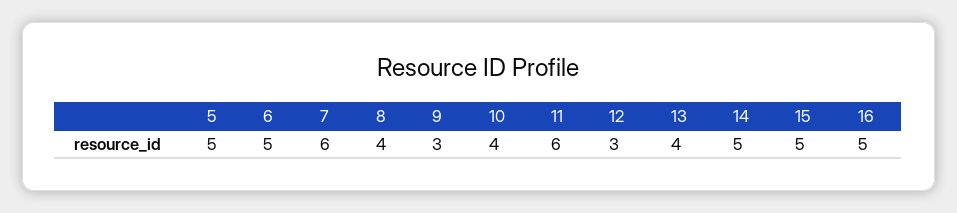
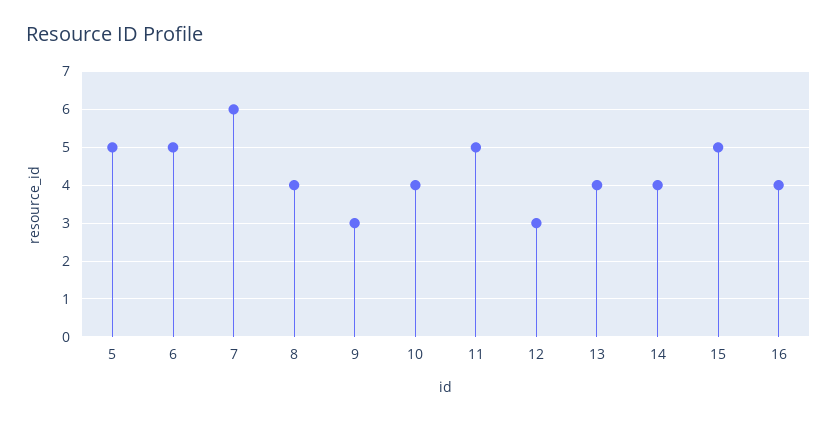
11: 6 -> 5
14: 5 -> 4
16: 5 -> 4

